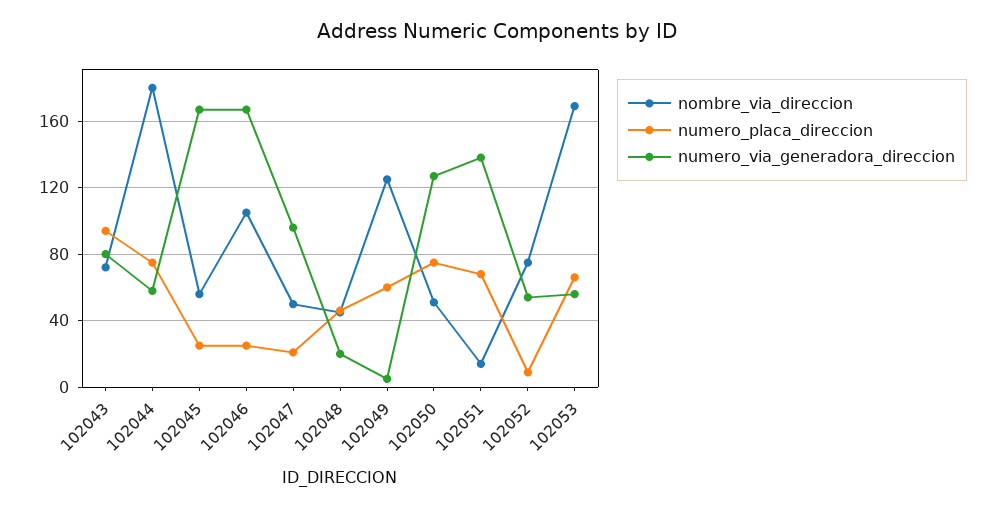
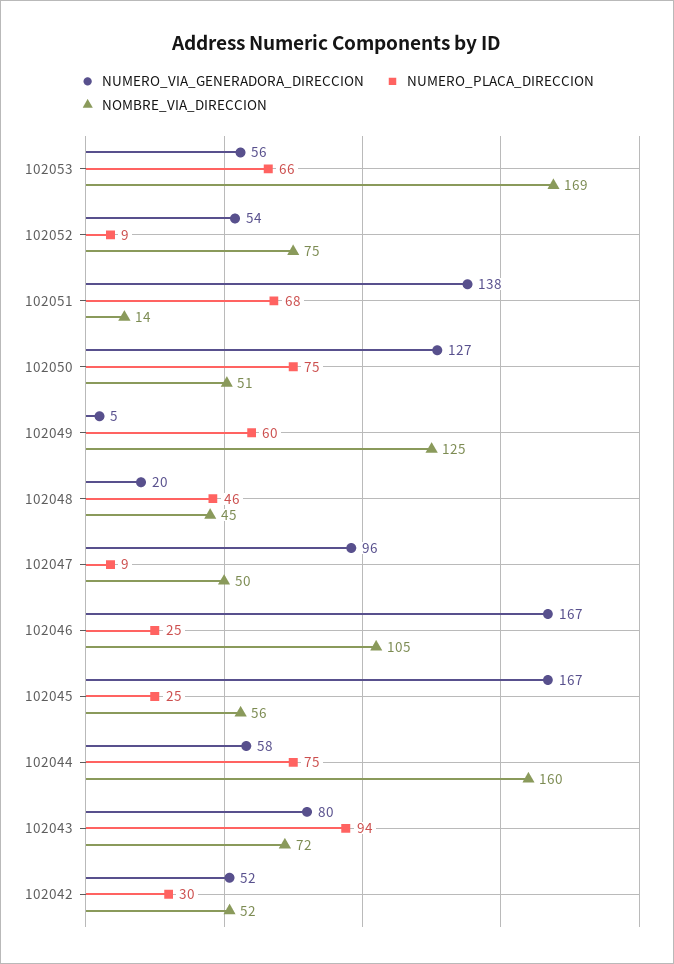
nombre_via_direccion, 102044: 180 -> 160
numero_placa_direccion, 102047: 20 -> 9
numero_via_generadora_direccion, 102042: none -> 52
numero_placa_direccion, 102042: none -> 30
nombre_via_direccion, 102042: none -> 52

